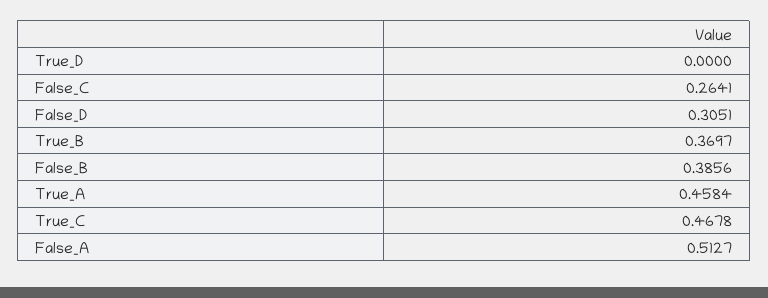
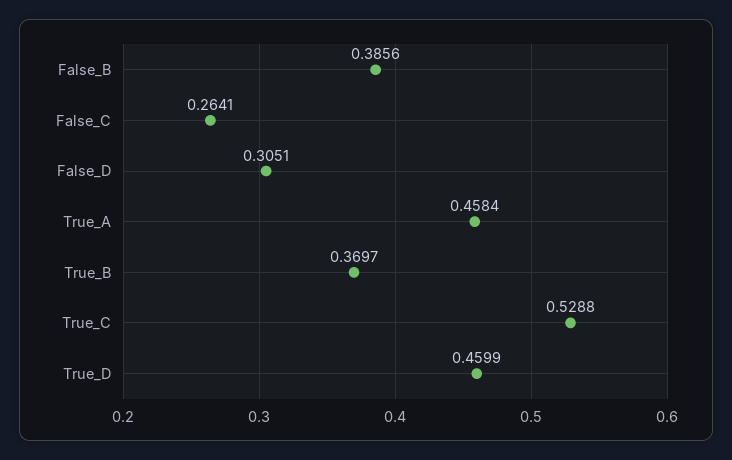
True_D: 0 -> 0.4599
True_C: 0.4678 -> 0.5288
False_A: 0.5127 -> none

